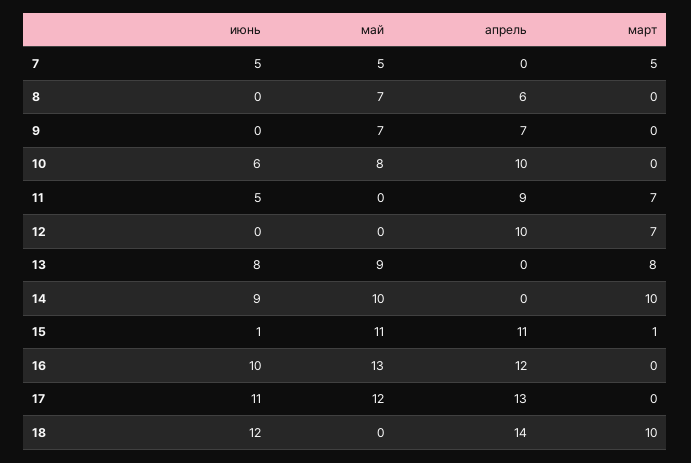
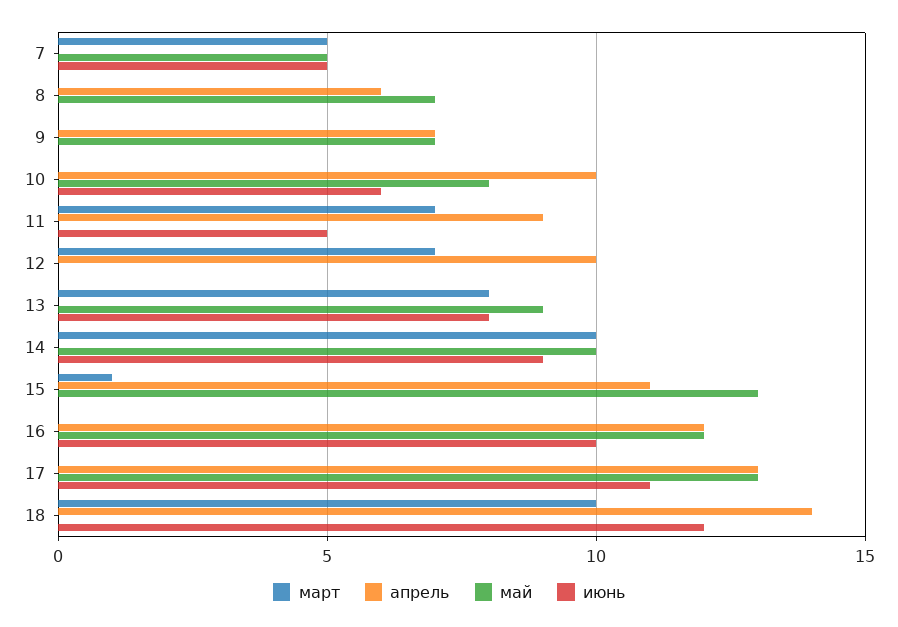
июнь, 15: 1 -> 0
май, 15: 11 -> 13
май, 16: 13 -> 12
май, 17: 12 -> 13

